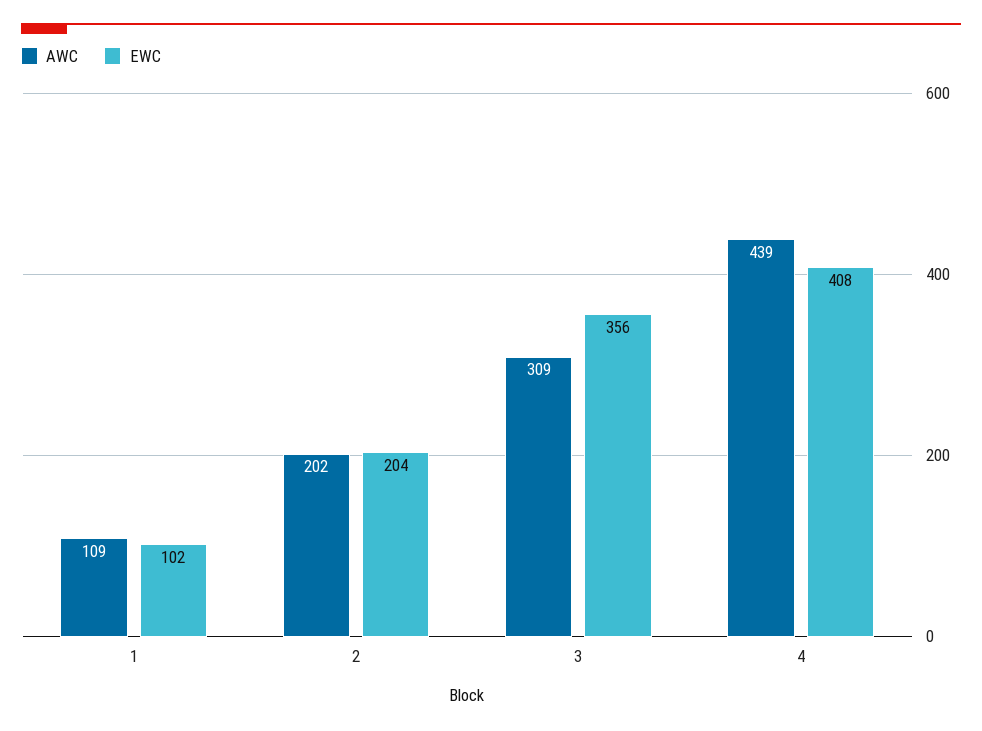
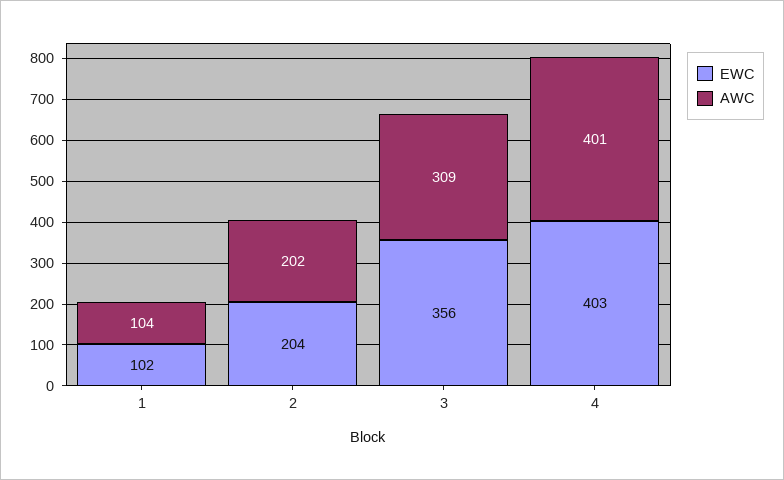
AWC, 1: 109 -> 104
AWC, 4: 439 -> 401
EWC, 4: 408 -> 403

